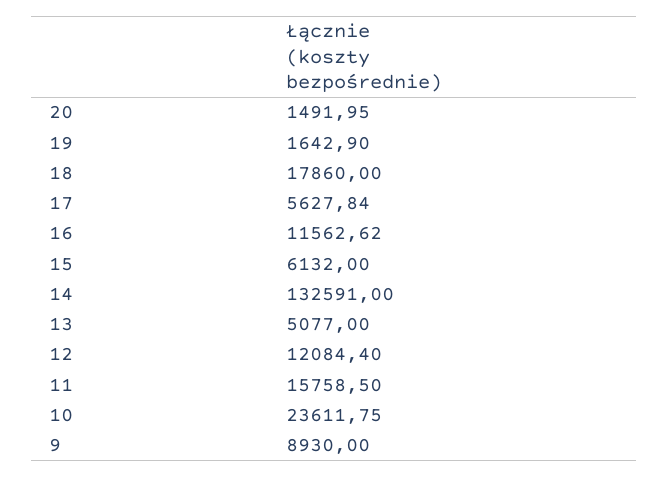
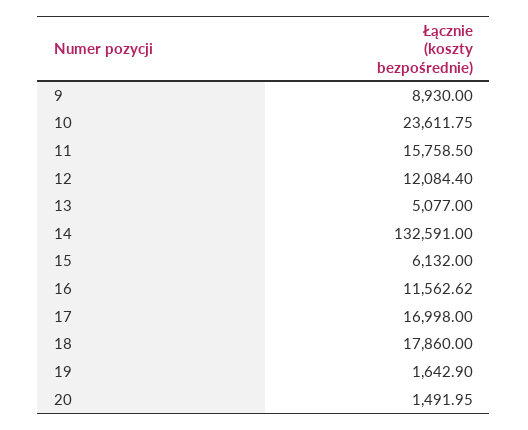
17: 5627.84 -> 16998

